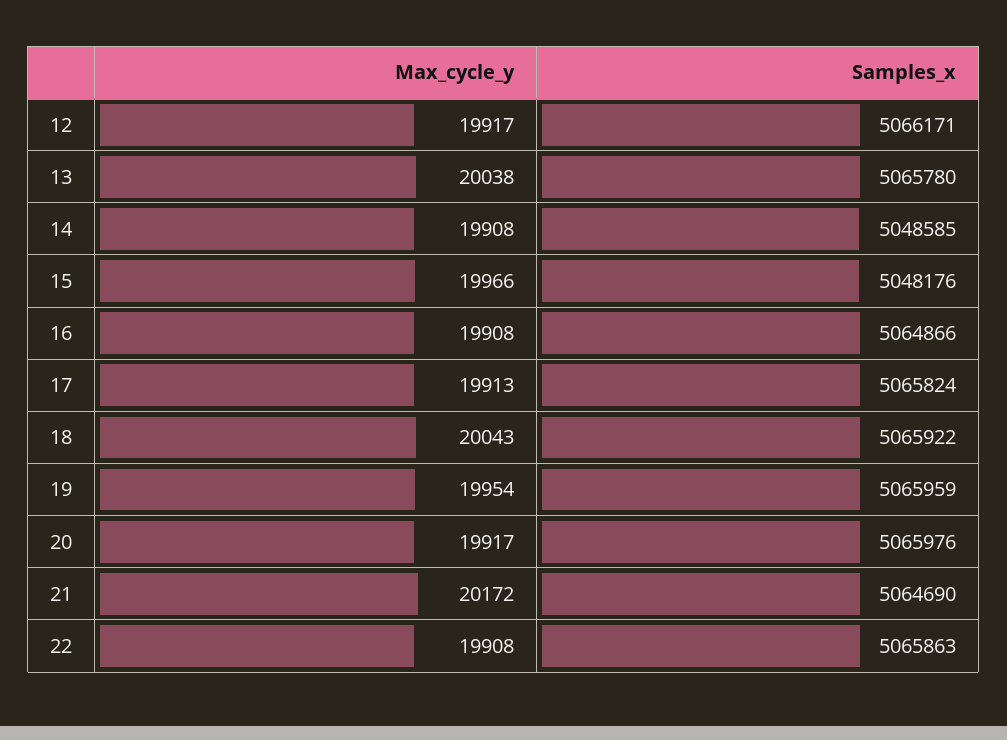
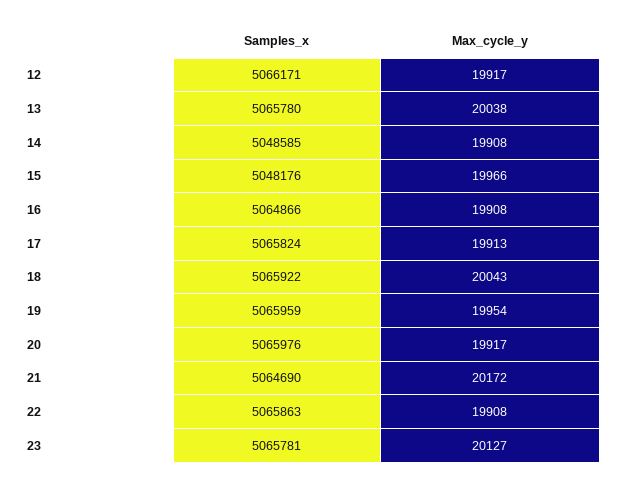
Samples_x, 23: none -> 5065781
Max_cycle_y, 23: none -> 20127

